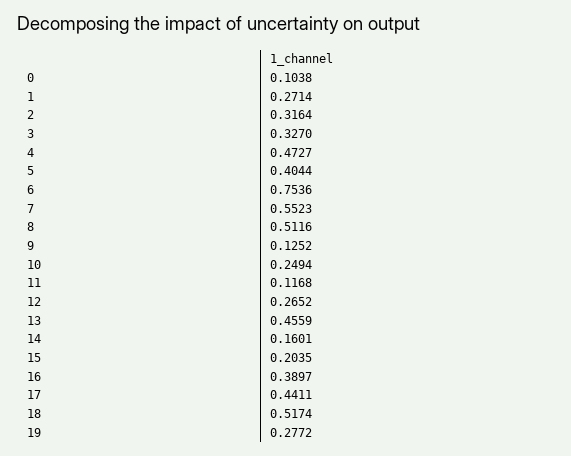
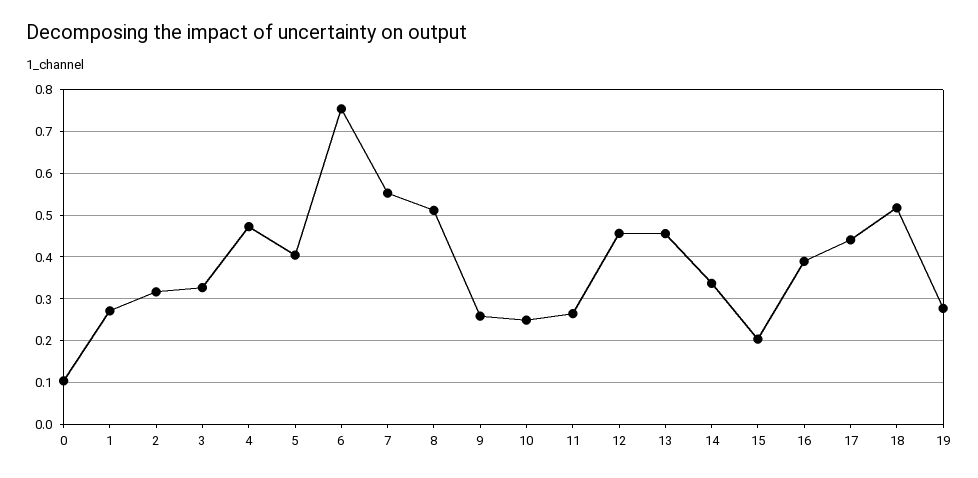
9: 0.1252 -> 0.26
11: 0.1168 -> 0.26
12: 0.2652 -> 0.46
14: 0.1601 -> 0.34

